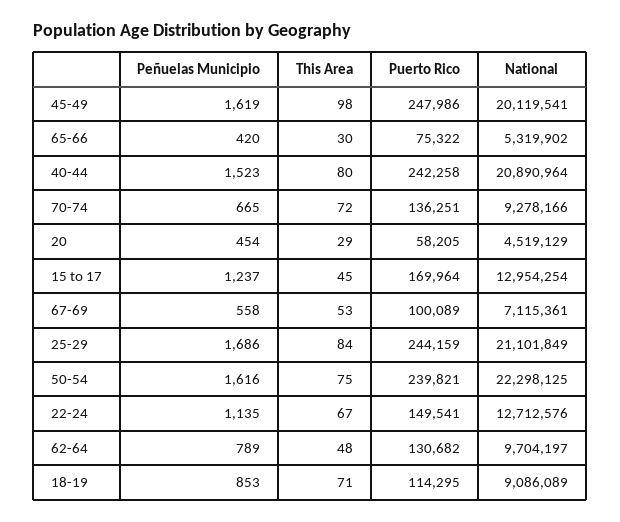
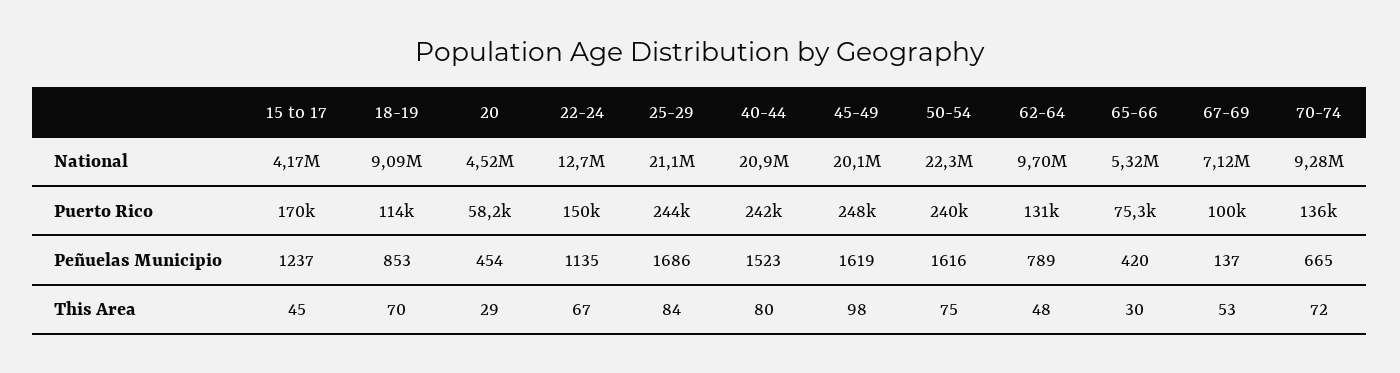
National, 15 to 17: 12954254 -> 4170000
Peñuelas Municipio, 67-69: 558 -> 137
This Area, 18-19: 71 -> 70

